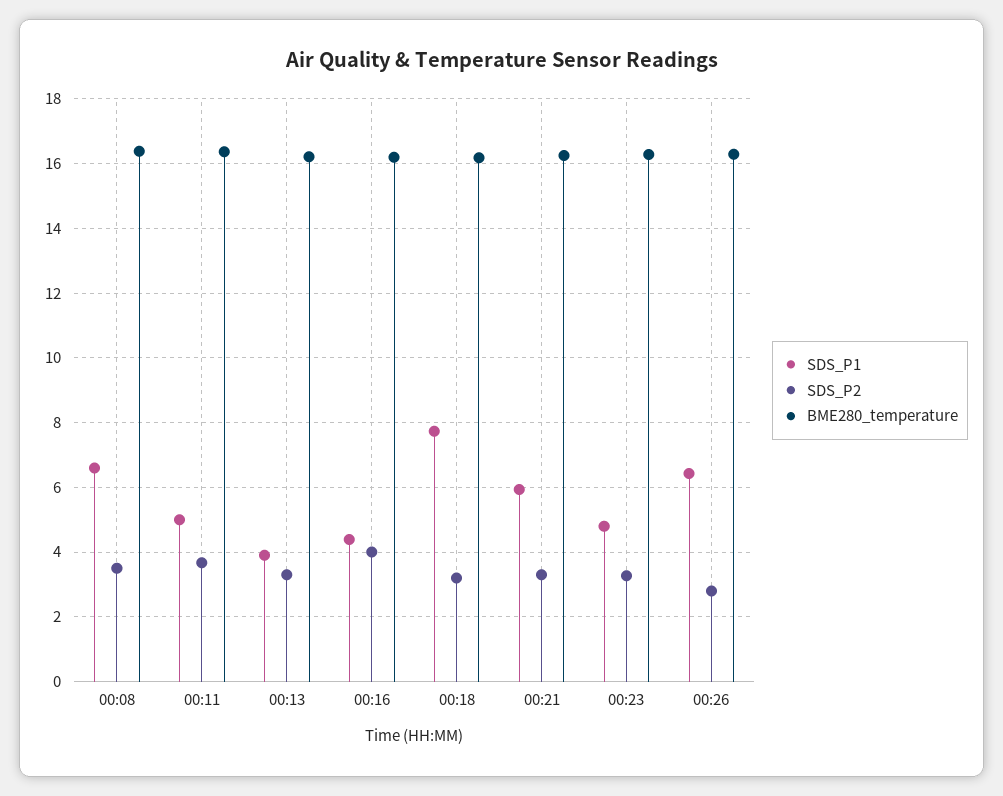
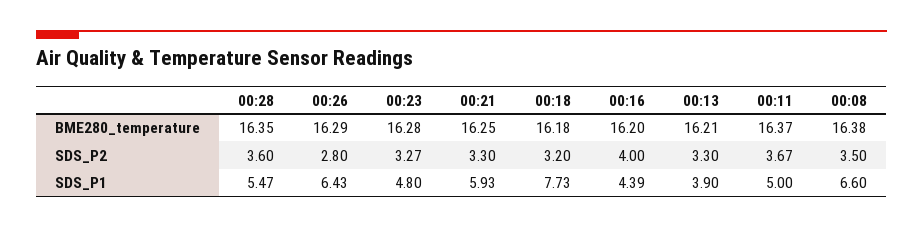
BME280_temperature, 00:28: none -> 16.35
SDS_P2, 00:28: none -> 3.6
SDS_P1, 00:28: none -> 5.47

